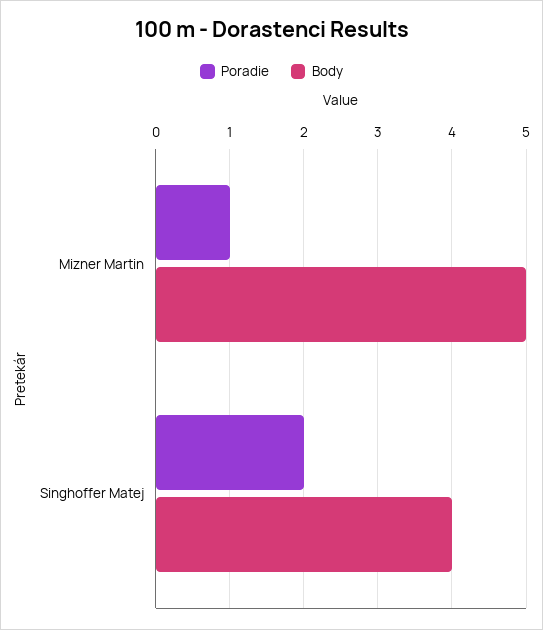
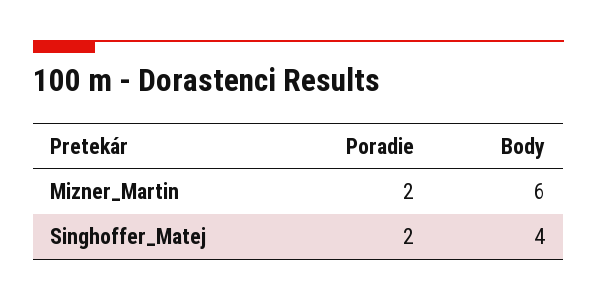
Poradie, Mizner Martin: 1 -> 2
Body, Mizner Martin: 5 -> 6

